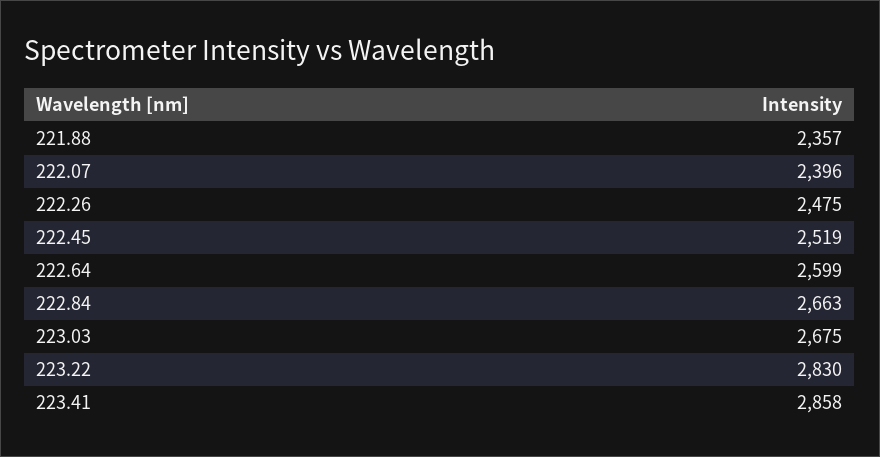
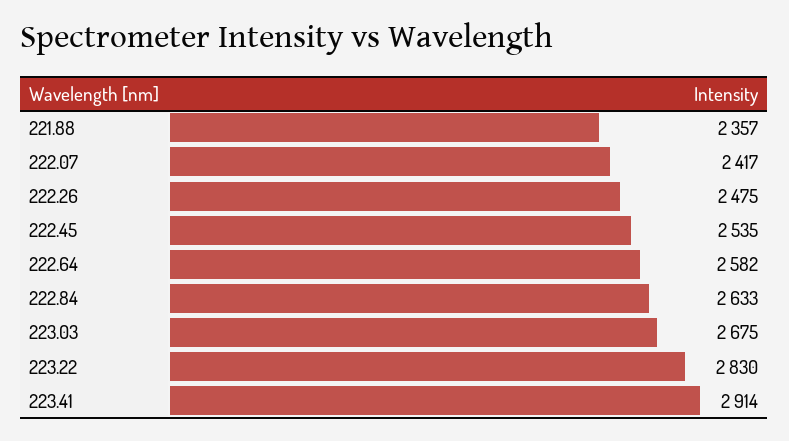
222.07: 2396 -> 2417
222.45: 2519 -> 2535
222.64: 2599 -> 2582
222.84: 2663 -> 2633
223.41: 2858 -> 2914

